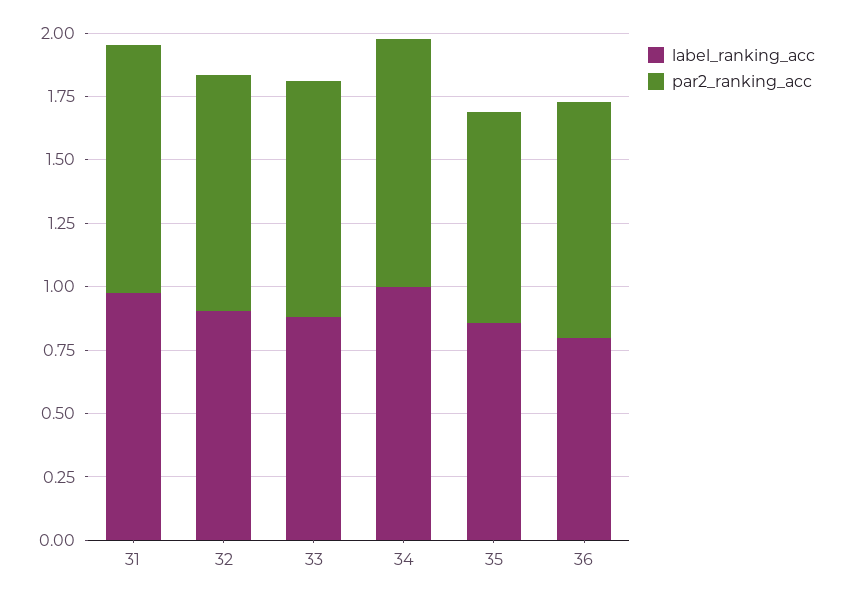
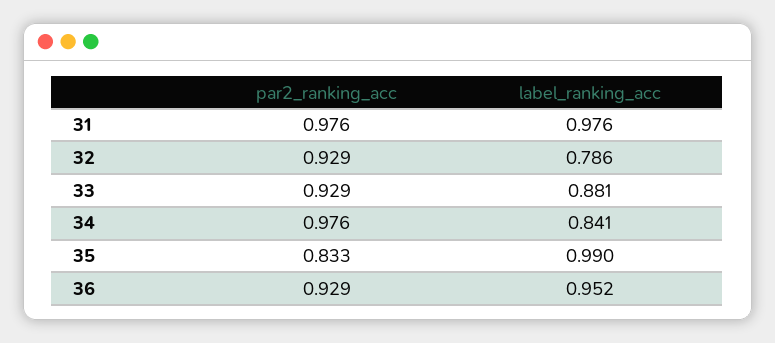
label_ranking_acc, 32: 0.9 -> 0.786
label_ranking_acc, 34: 1 -> 0.841
label_ranking_acc, 35: 0.85 -> 0.99
label_ranking_acc, 36: 0.8 -> 0.952

